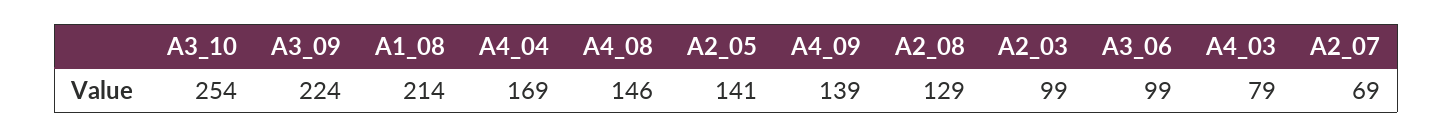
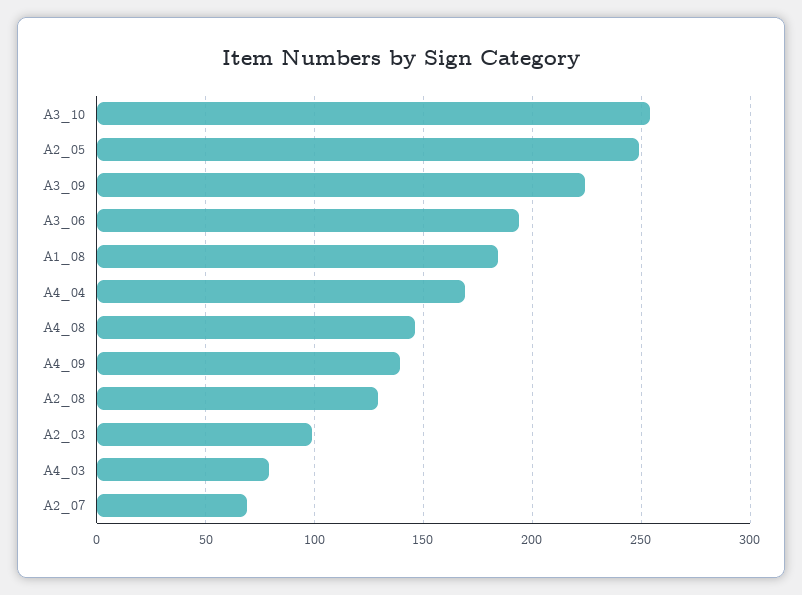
A1_08: 214 -> 185
A2_05: 141 -> 250
A3_06: 99 -> 195

